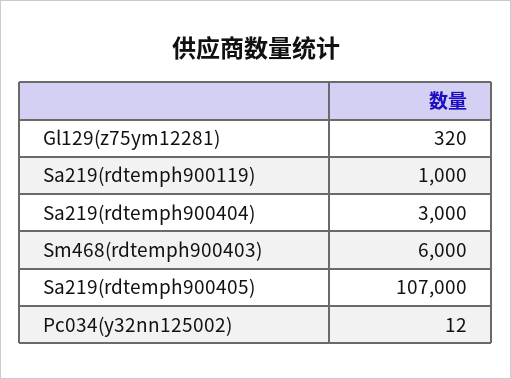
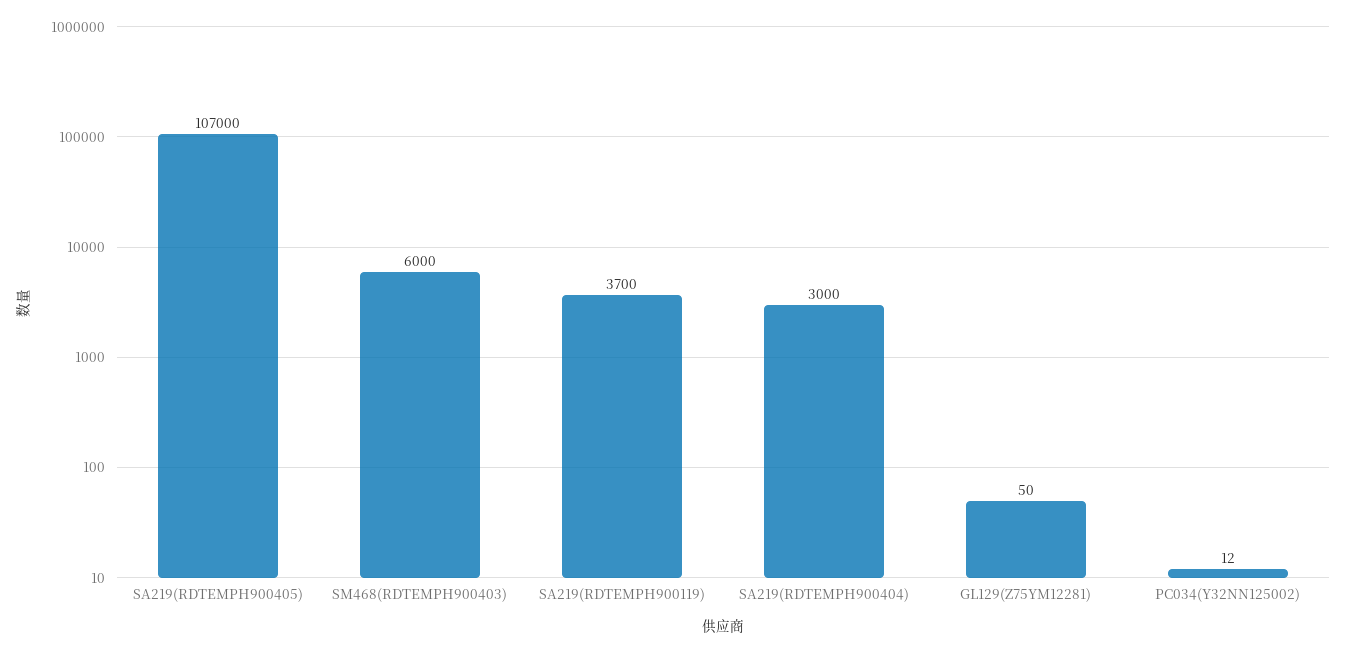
Gl129(z75ym12281): 320 -> 50
Sa219(rdtemph900119): 1000 -> 3700

